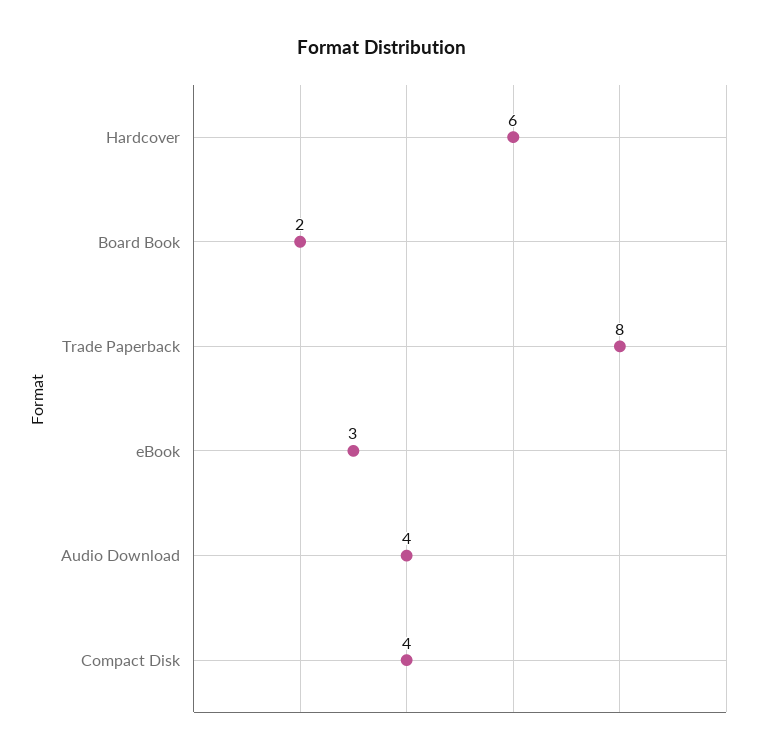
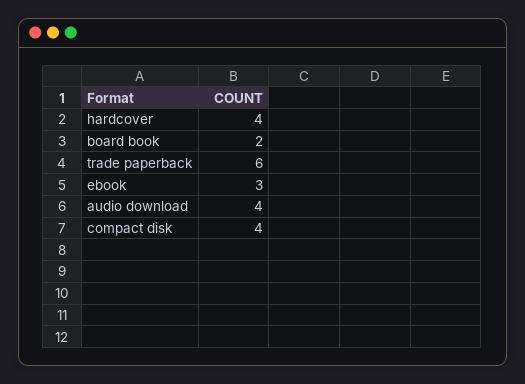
Hardcover: 6 -> 4
Trade Paperback: 8 -> 6

